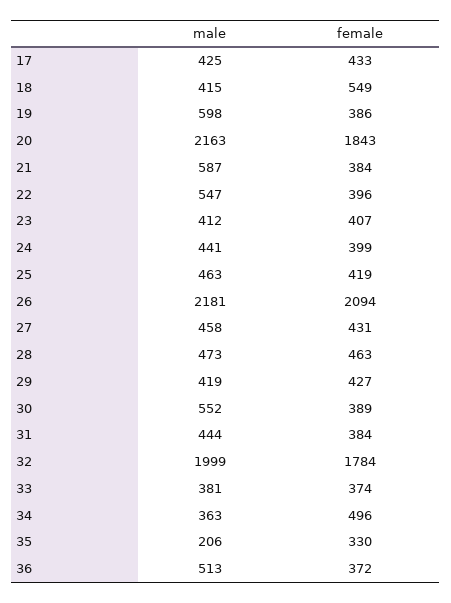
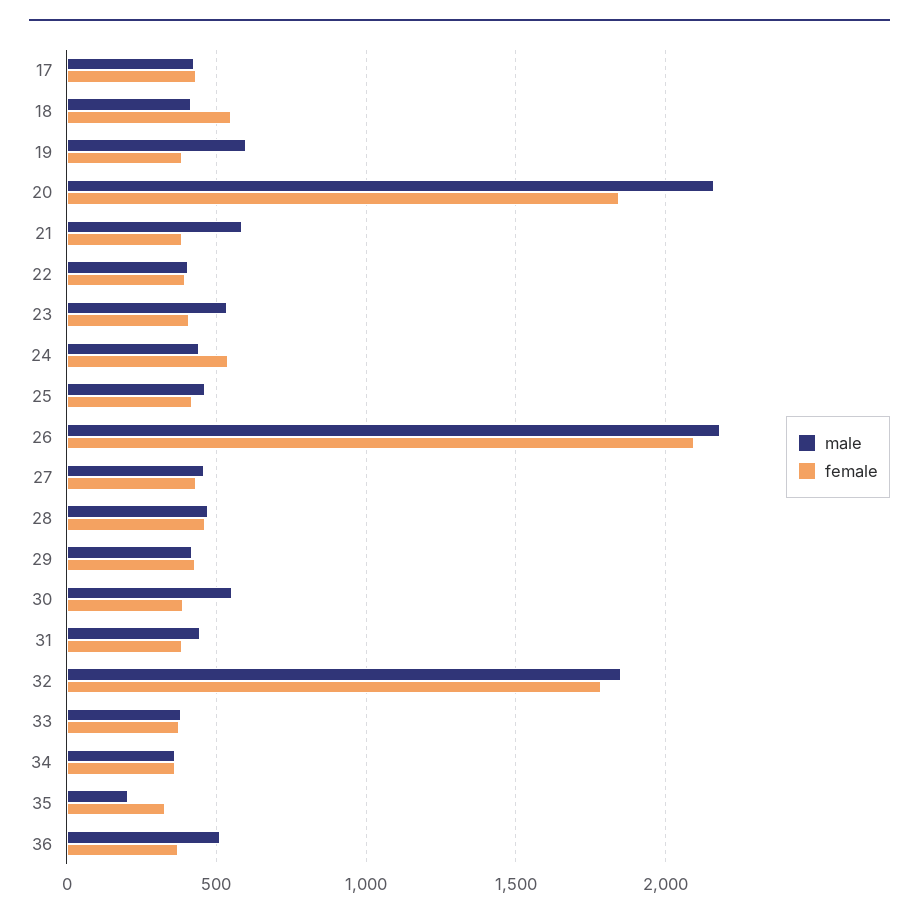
male, 22: 547 -> 400
male, 23: 412 -> 550
female, 24: 399 -> 550
male, 32: 1999 -> 1850
female, 34: 496 -> 350

